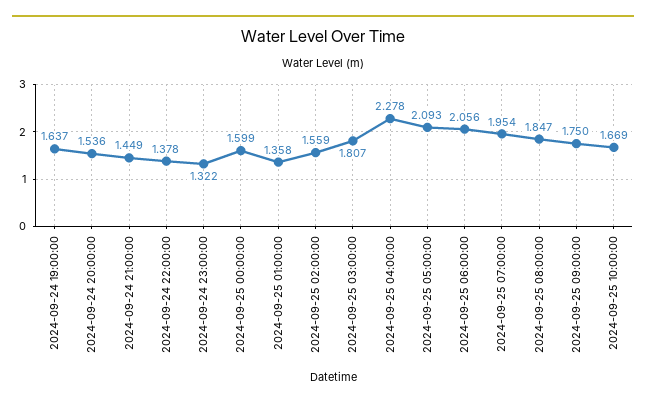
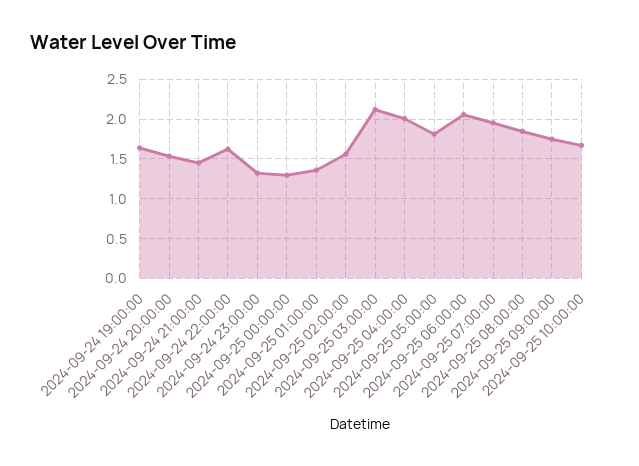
2024-09-24 22:00:00: 1.378 -> 1.6
2024-09-25 00:00:00: 1.599 -> 1.3
2024-09-25 03:00:00: 1.807 -> 2.1
2024-09-25 04:00:00: 2.278 -> 2
2024-09-25 05:00:00: 2.093 -> 1.8

